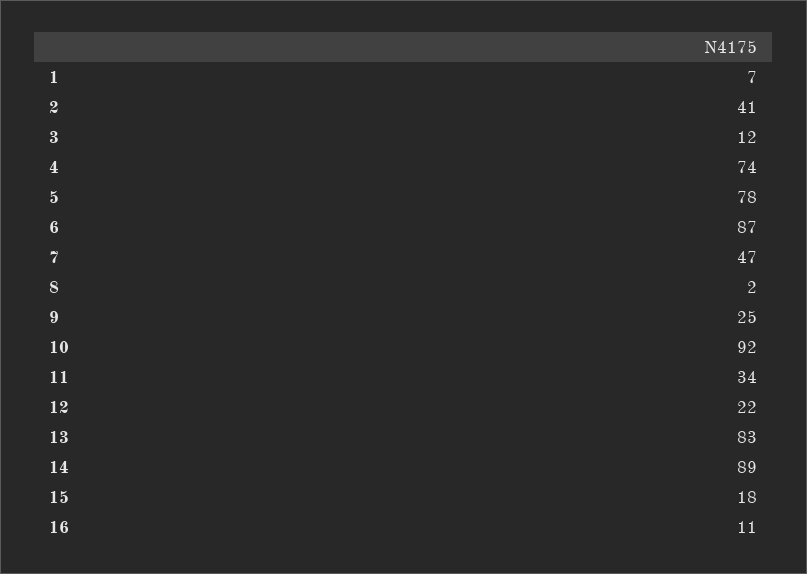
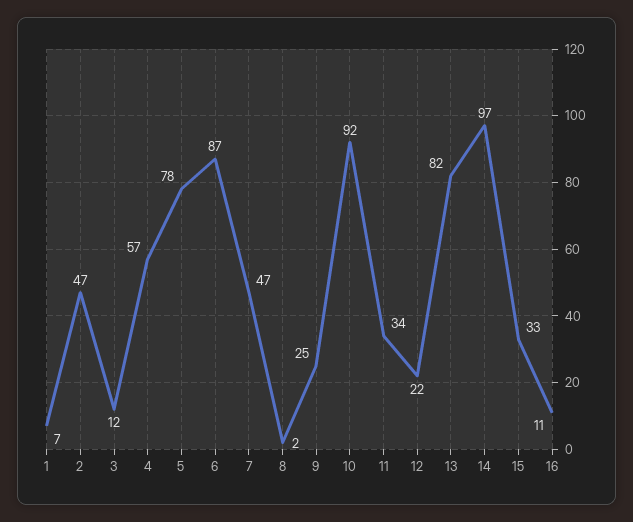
2: 41 -> 47
4: 74 -> 57
13: 83 -> 82
14: 89 -> 97
15: 18 -> 33

